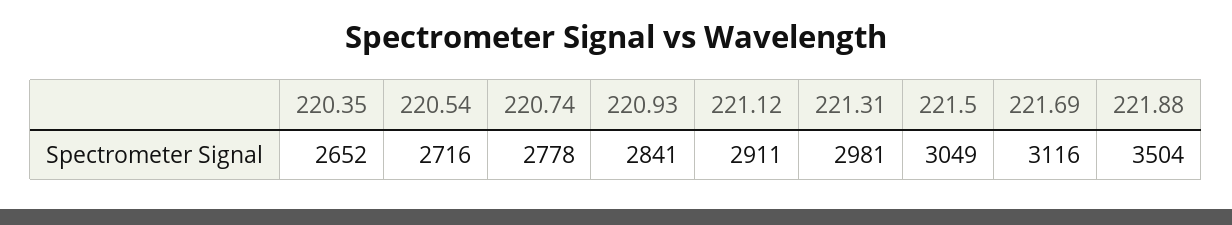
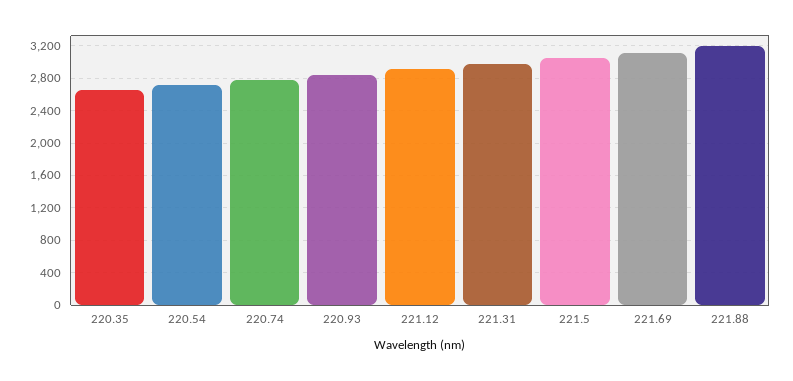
221.88: 3504 -> 3200

